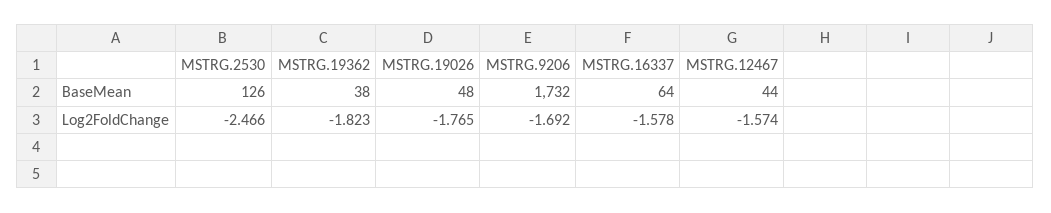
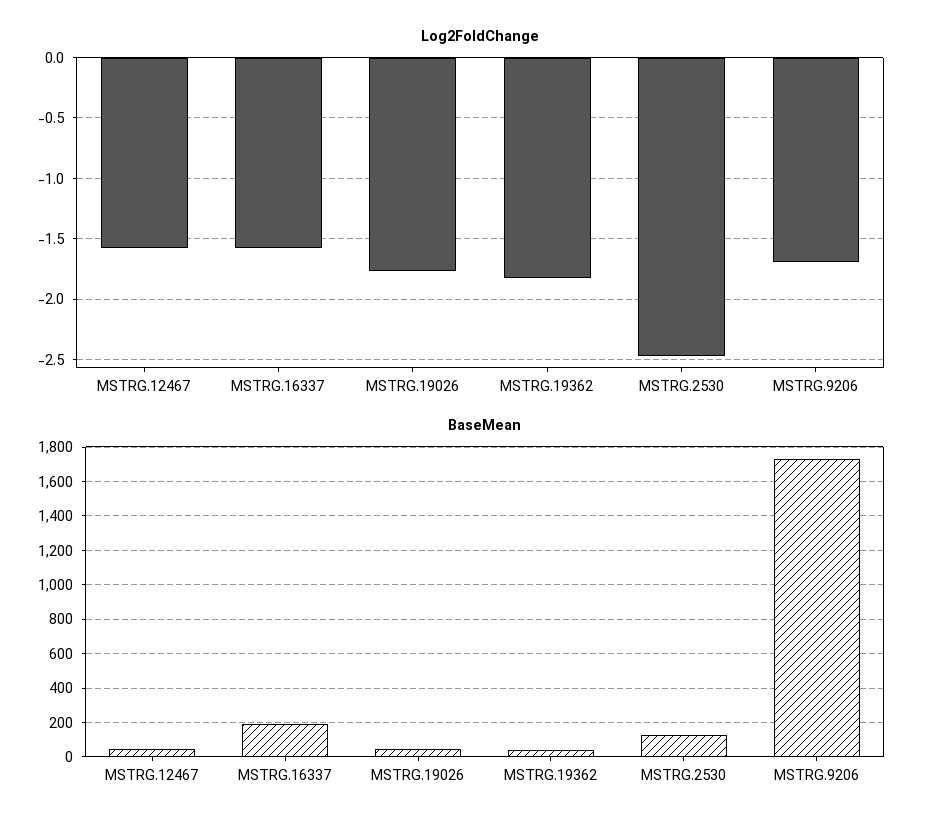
BaseMean, MSTRG.16337: 64 -> 200

